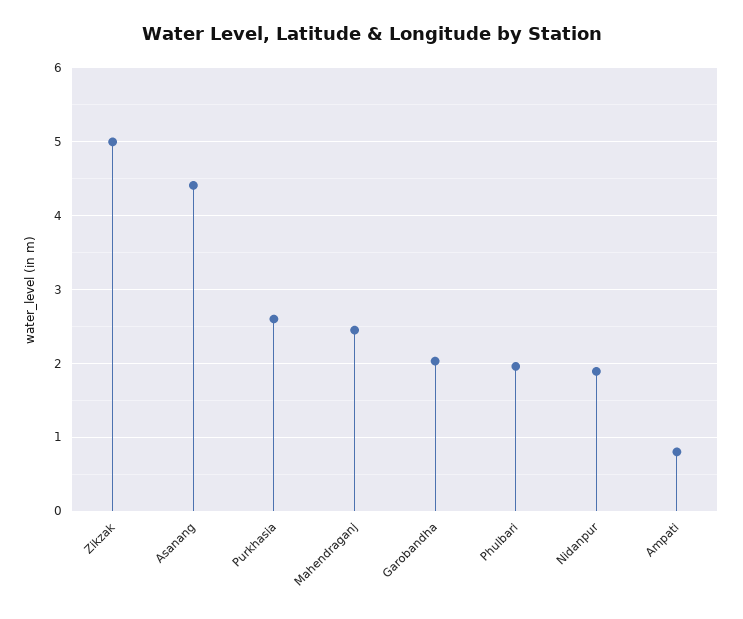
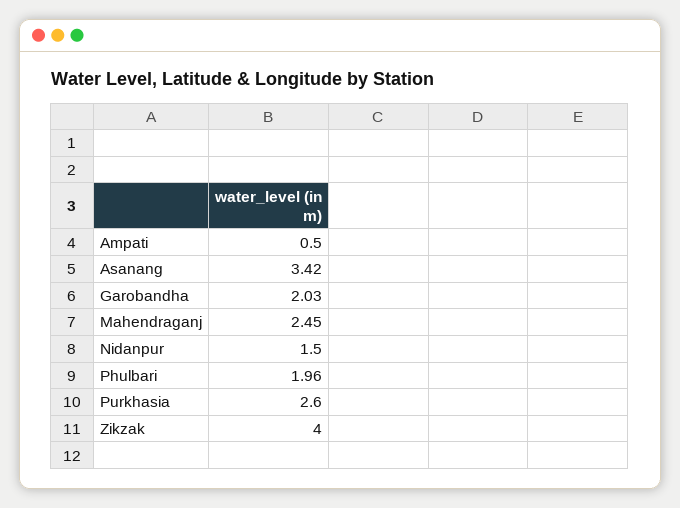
Zikzak: 5 -> 4
Asanang: 4.4 -> 3.42
Nidanpur: 1.9 -> 1.5
Ampati: 0.8 -> 0.5

